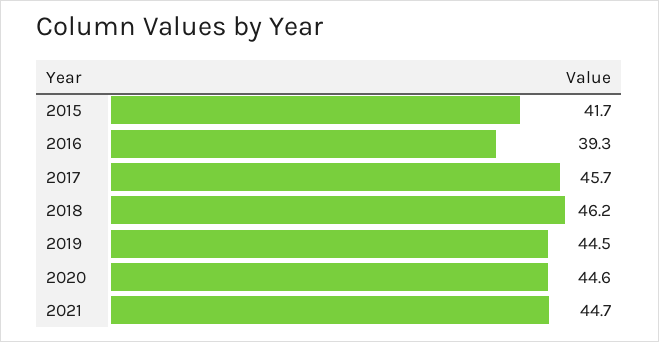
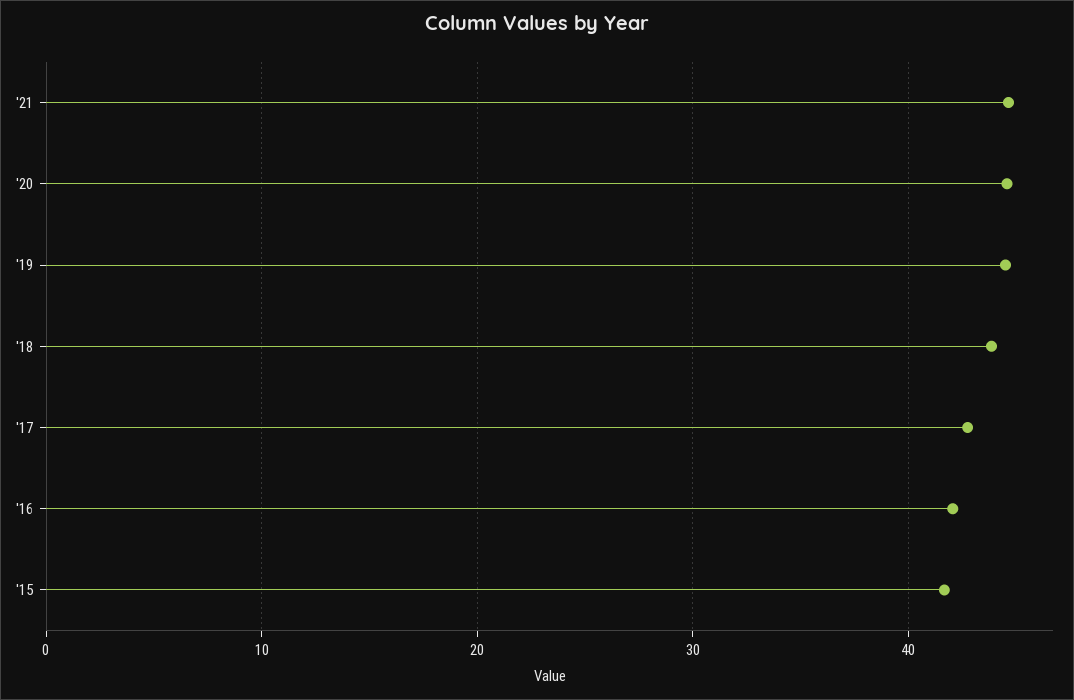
2016: 39.3 -> 42
2017: 45.7 -> 43
2018: 46.2 -> 44

